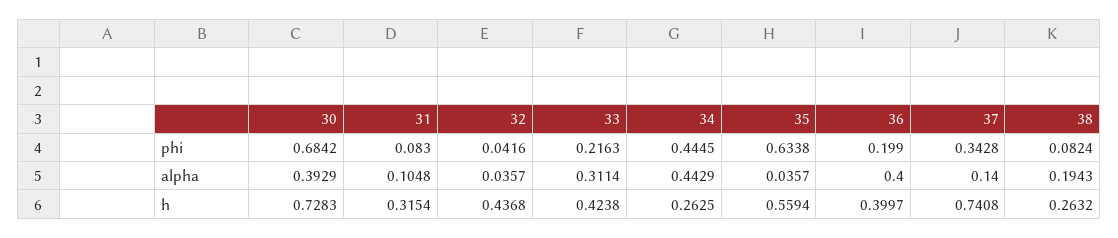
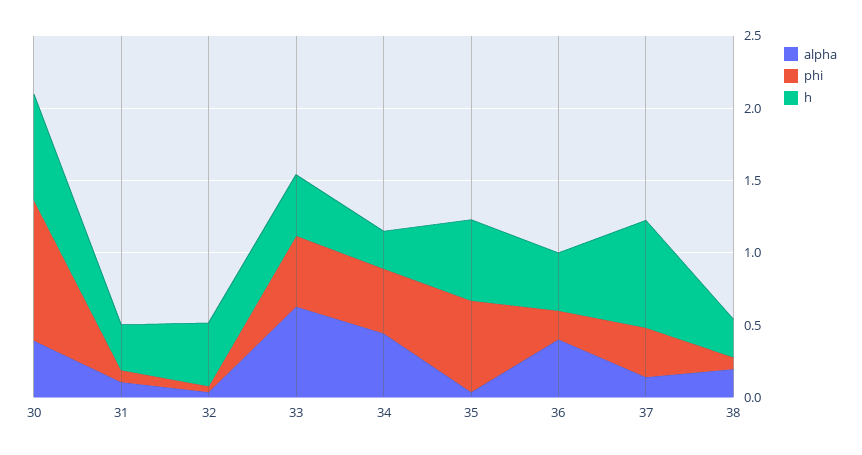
phi, 30: 0.6842 -> 1
phi, 33: 0.2163 -> 0.5
alpha, 33: 0.3114 -> 0.6

